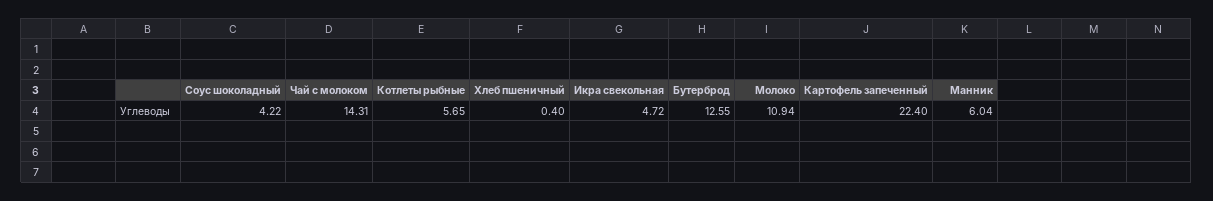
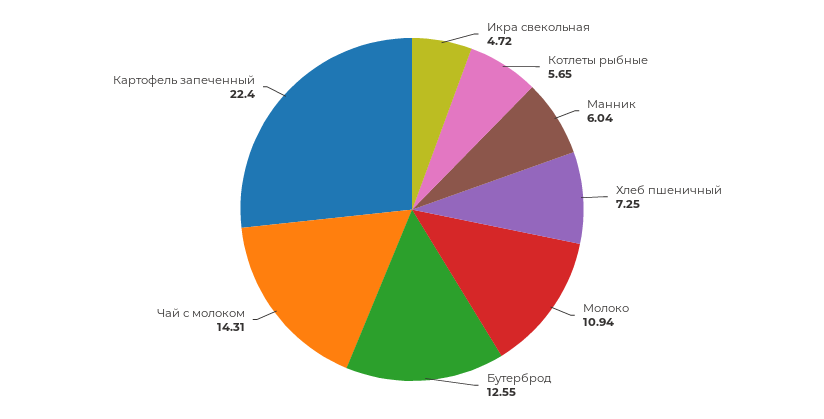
Соус шоколадный: 4.22 -> none
Хлеб пшеничный: 0.4 -> 7.25

